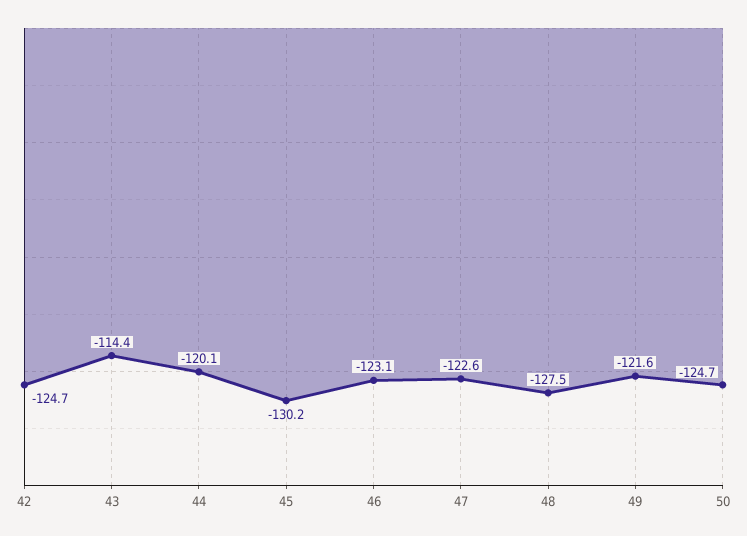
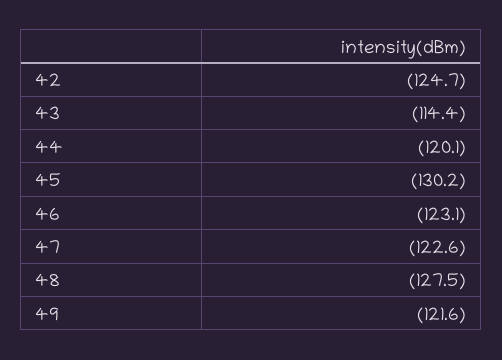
50: -124.7 -> none

